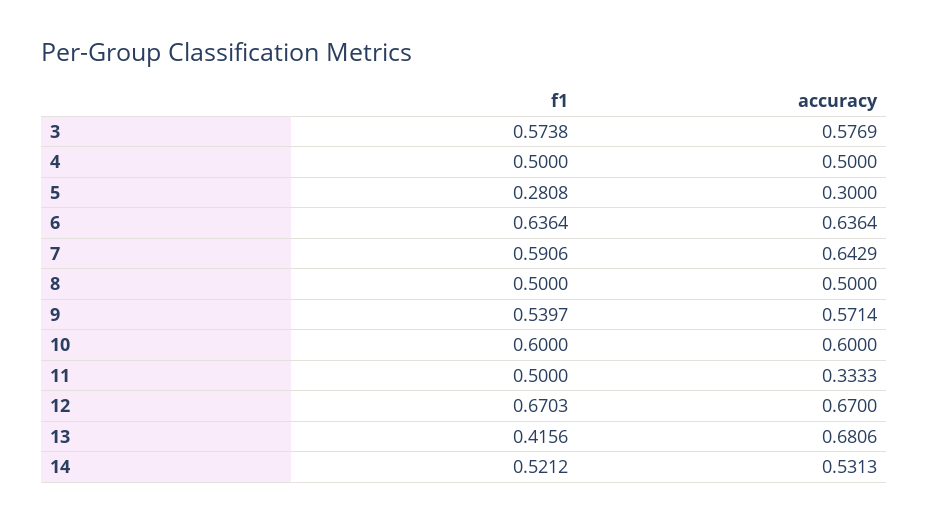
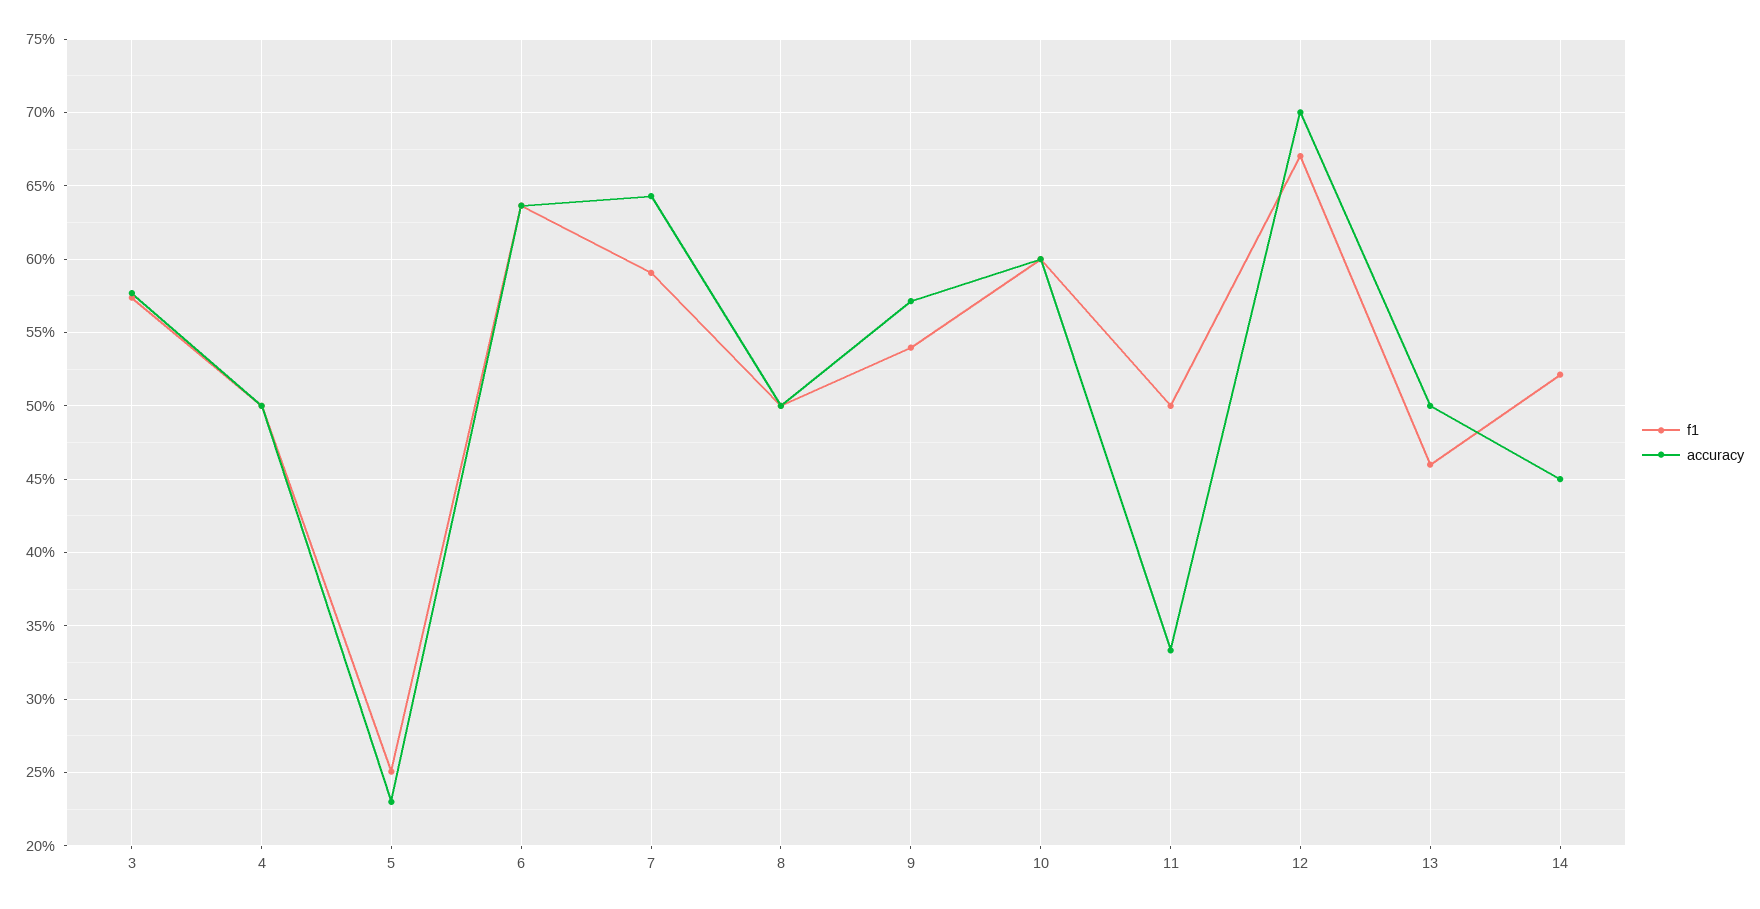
f1, 5: 0.2808 -> 0.25
accuracy, 5: 0.3 -> 0.23
accuracy, 12: 0.67 -> 0.7
f1, 13: 0.4156 -> 0.46
accuracy, 13: 0.6806 -> 0.5
accuracy, 14: 0.5313 -> 0.45

